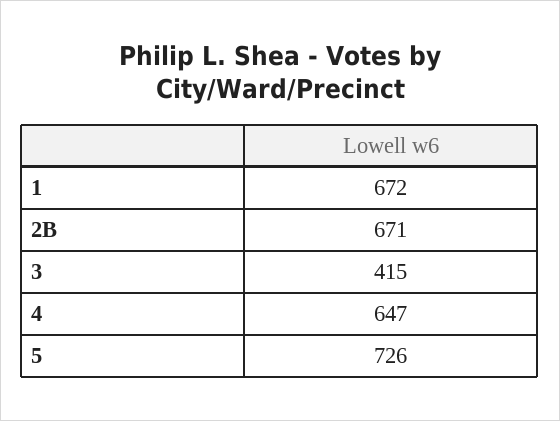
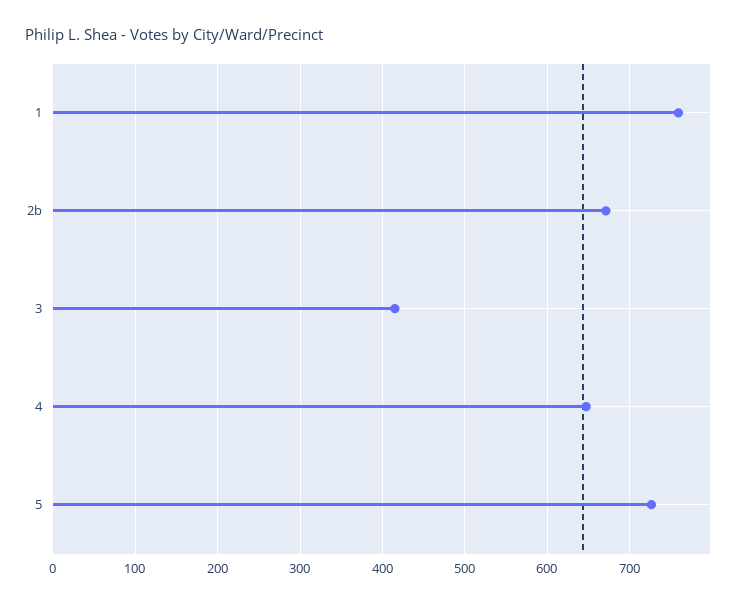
1: 672 -> 760

